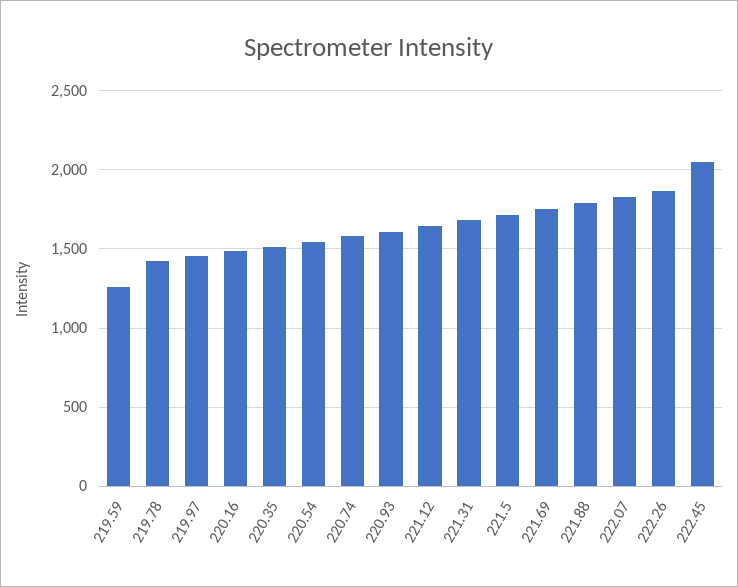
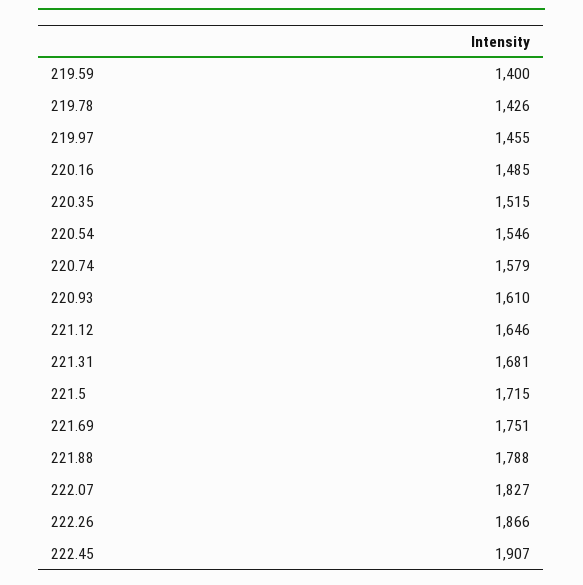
219.59: 1250 -> 1400
222.45: 2050 -> 1907

